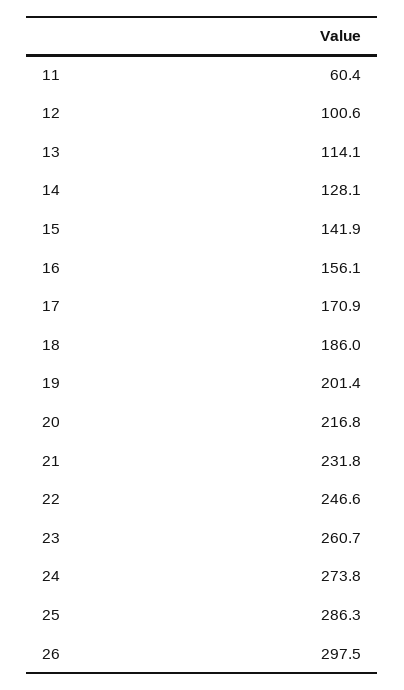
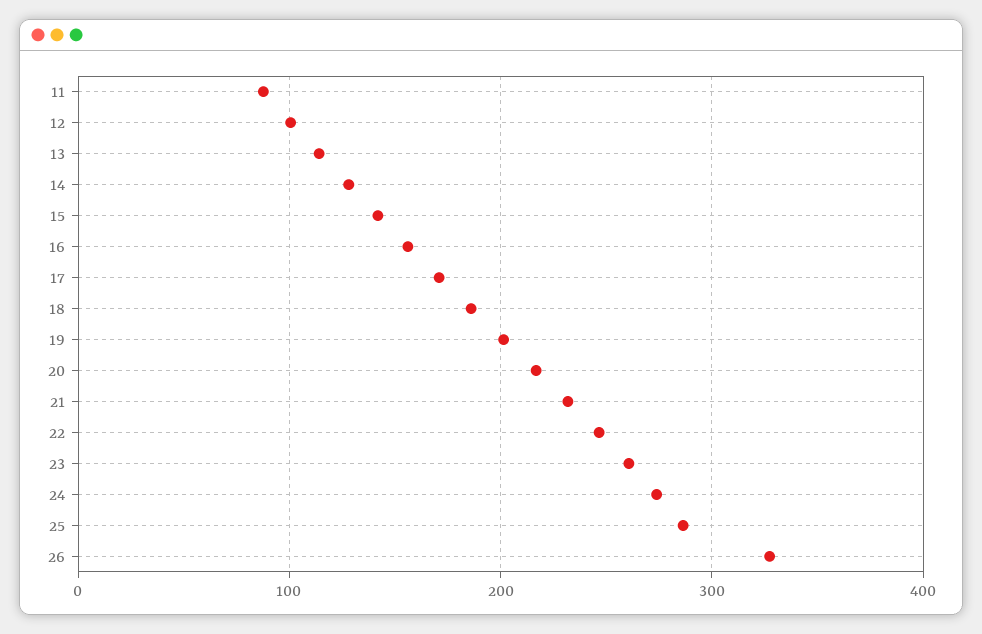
11: 60.4 -> 90
26: 297.5 -> 330

